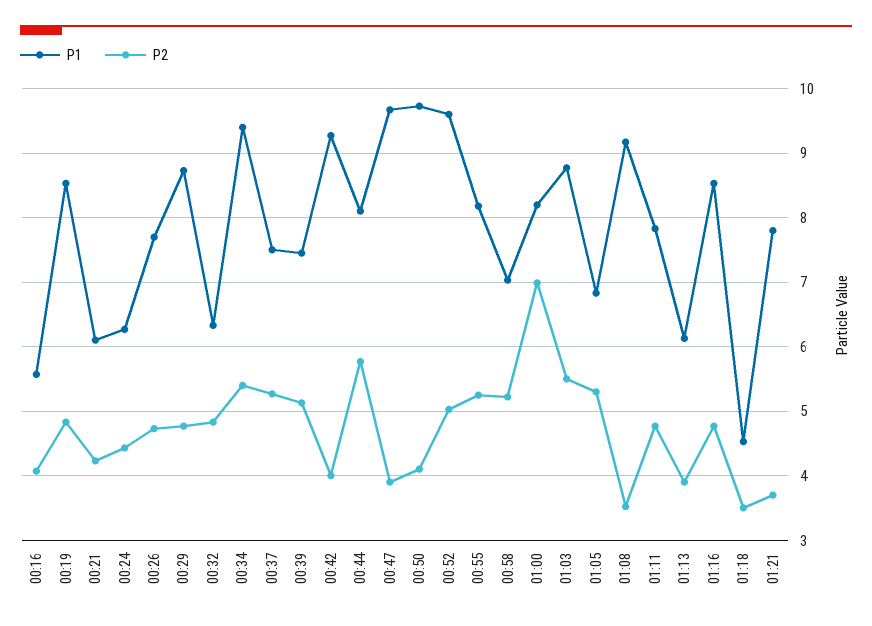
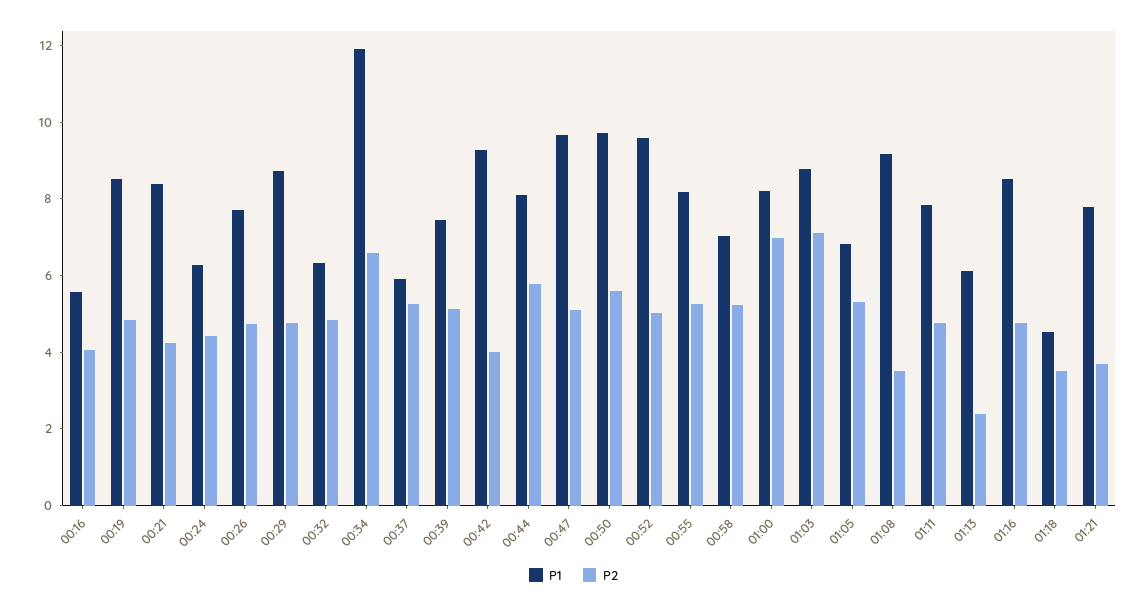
P1, 00:21: 6.1 -> 8.5
P1, 00:34: 9.4 -> 12
P2, 00:34: 5.4 -> 6.5
P1, 00:37: 7.5 -> 6
P2, 00:47: 3.9 -> 5
P2, 00:50: 4.1 -> 5.5
P2, 01:03: 5.5 -> 7
P2, 01:13: 3.9 -> 2.5

